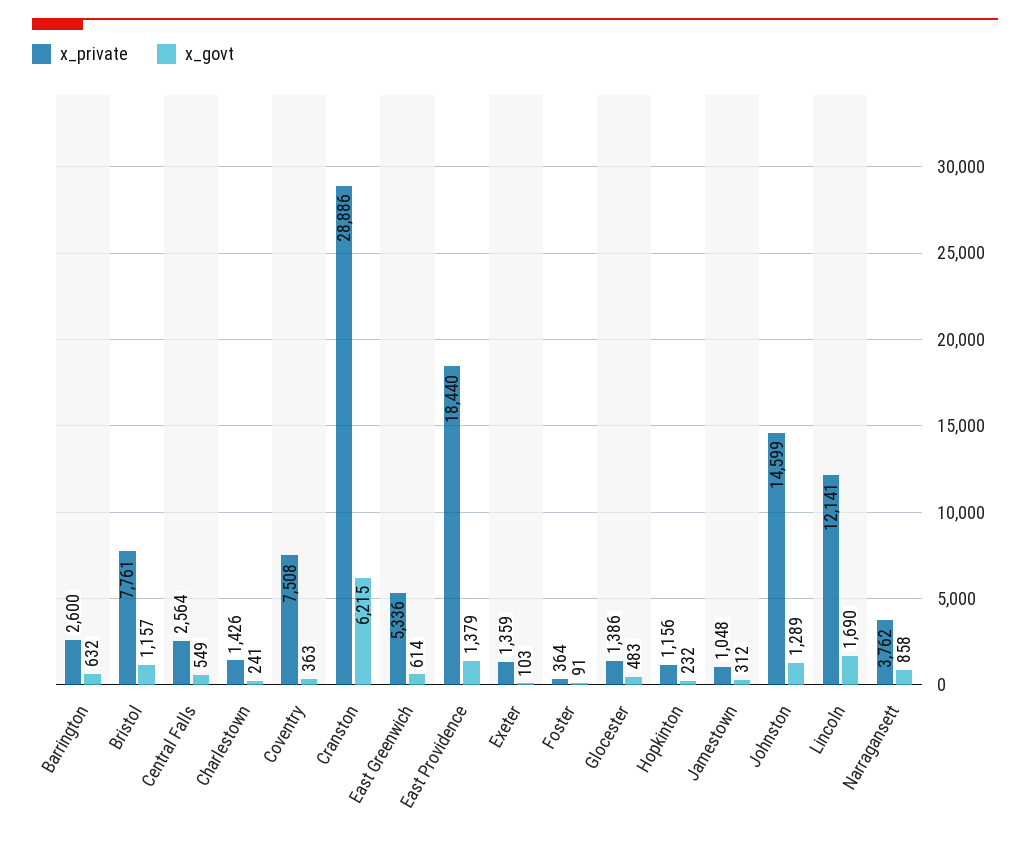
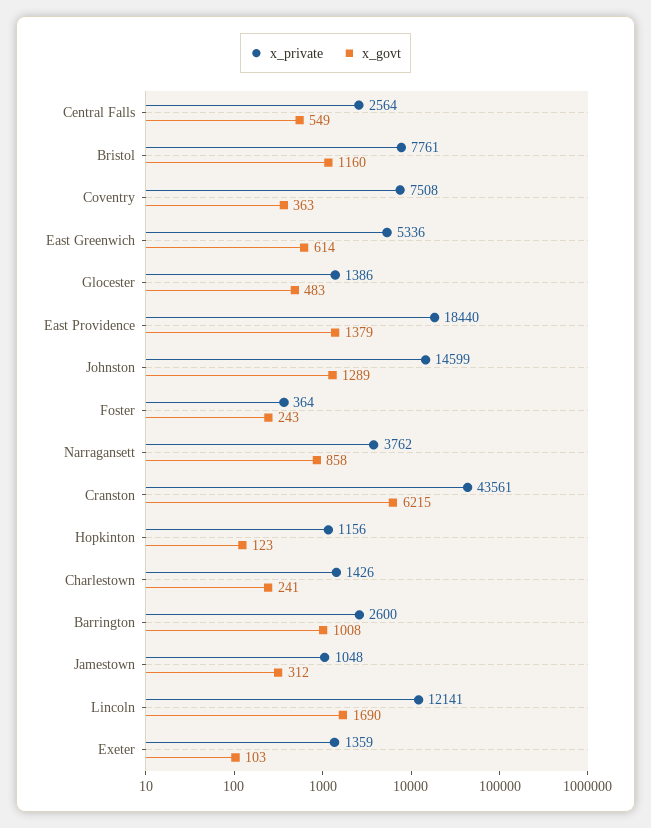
x_govt, Barrington: 632 -> 1008
x_govt, Bristol: 1157 -> 1160
x_private, Cranston: 28886 -> 43561
x_govt, Foster: 91 -> 243
x_govt, Hopkinton: 232 -> 123

